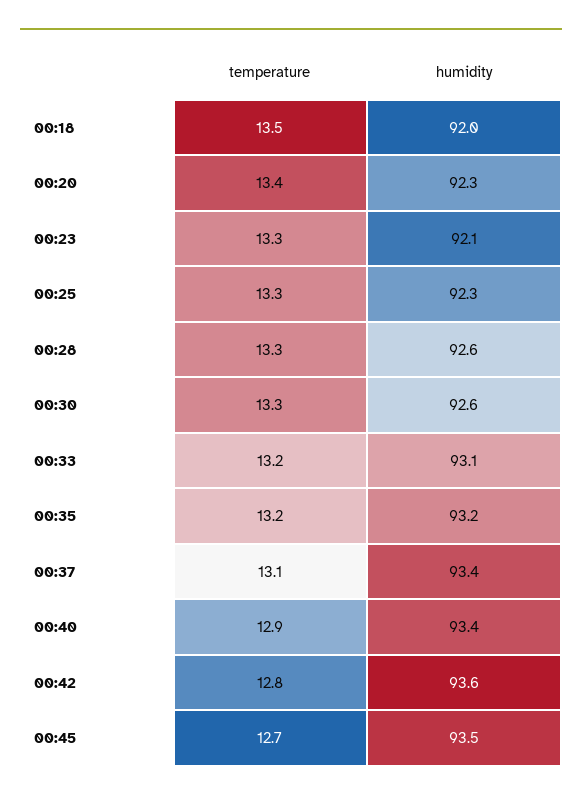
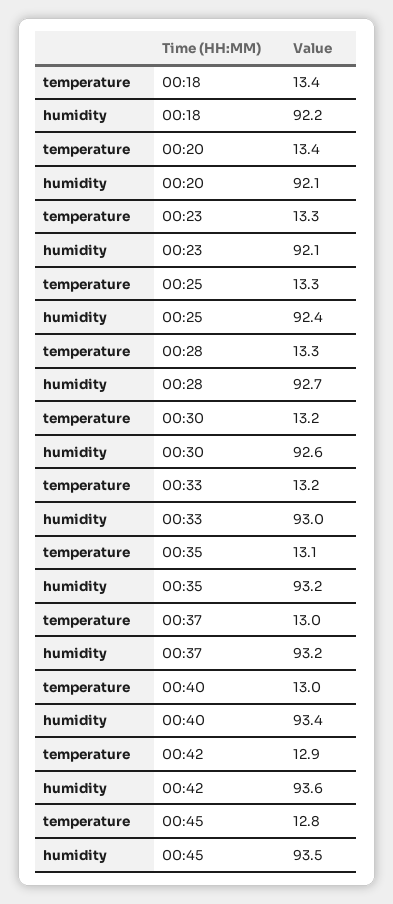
temperature, 00:18: 13.5 -> 13.4
humidity, 00:18: 92 -> 92.2
humidity, 00:20: 92.3 -> 92.1
humidity, 00:25: 92.3 -> 92.4
humidity, 00:28: 92.6 -> 92.7
temperature, 00:30: 13.3 -> 13.2
humidity, 00:33: 93.1 -> 93
temperature, 00:35: 13.2 -> 13.1
temperature, 00:37: 13.1 -> 13
humidity, 00:37: 93.4 -> 93.2
temperature, 00:40: 12.9 -> 13
temperature, 00:42: 12.8 -> 12.9
temperature, 00:45: 12.7 -> 12.8

